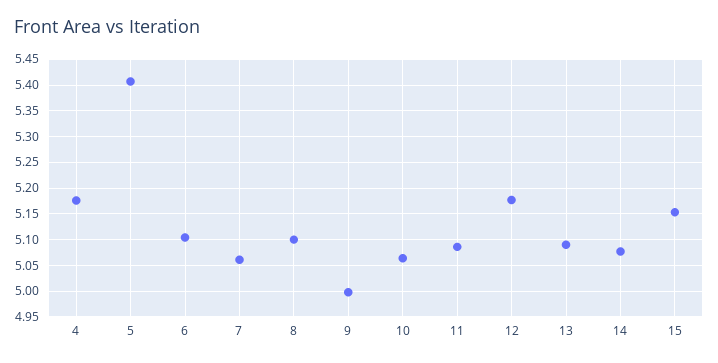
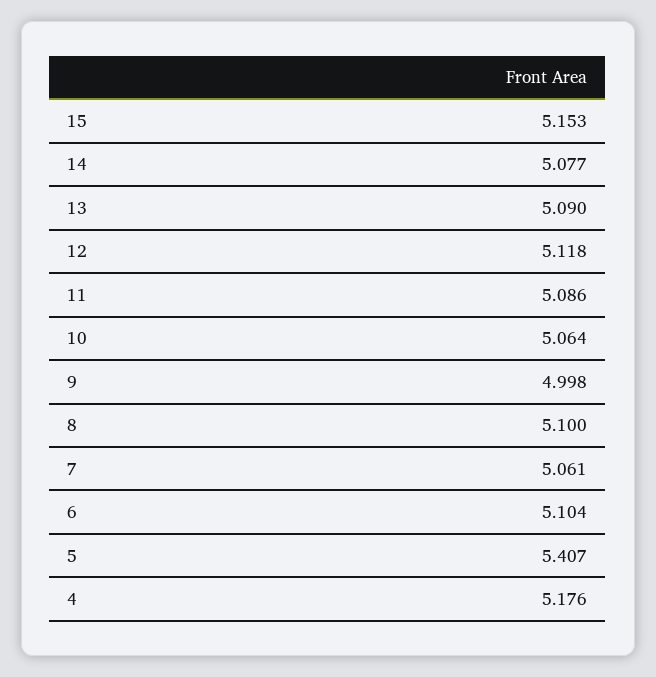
12: 5.175 -> 5.118

